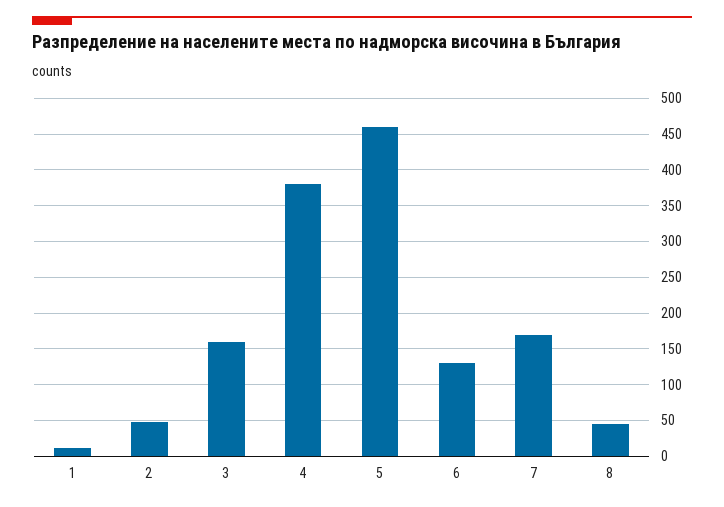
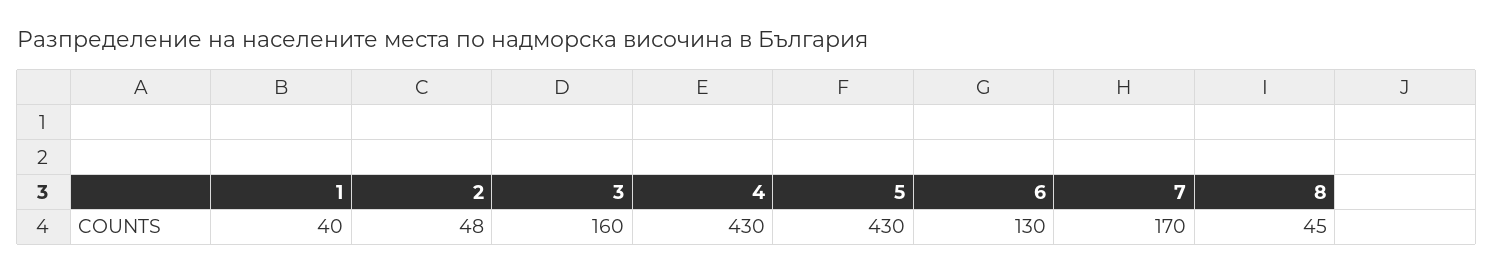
1: 10 -> 40
4: 380 -> 430
5: 460 -> 430

